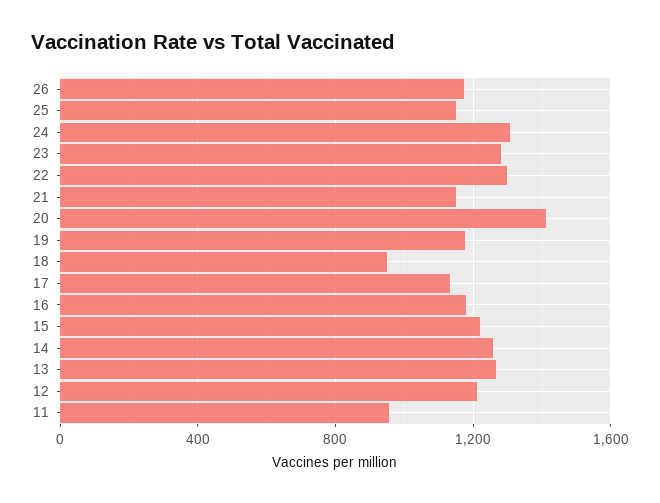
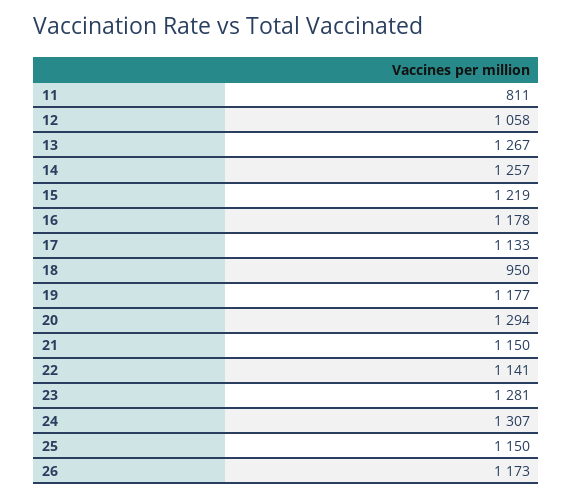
22: 1300 -> 1141
20: 1400 -> 1294
12: 1200 -> 1058
11: 950 -> 811

